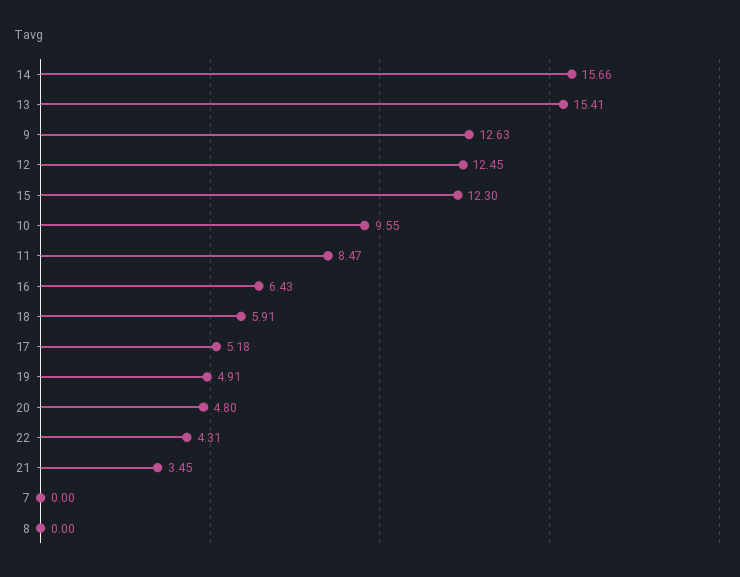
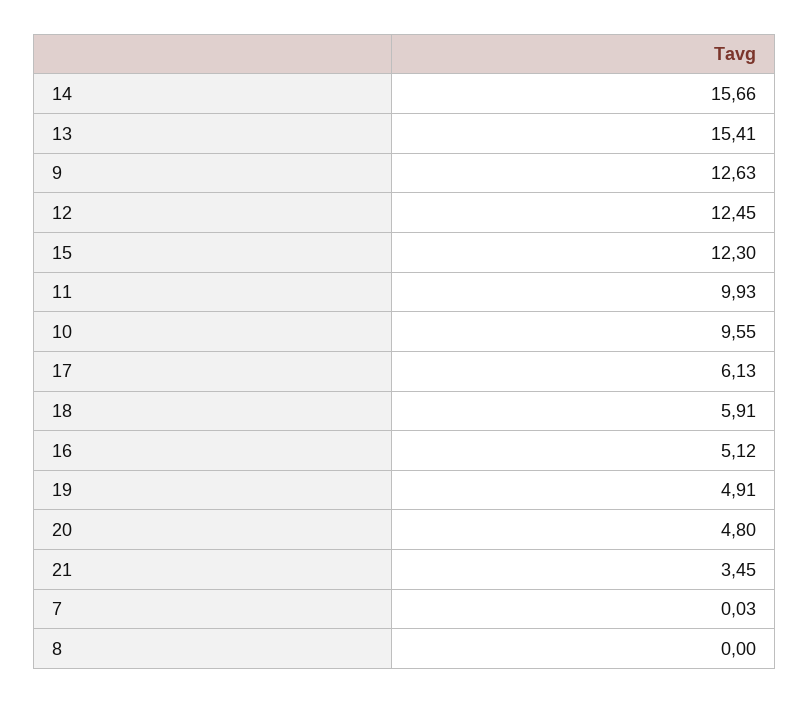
11: 8.47 -> 9.93
16: 6.43 -> 5.12
17: 5.18 -> 6.13
22: 4.31 -> none
7: 0 -> 0.03

